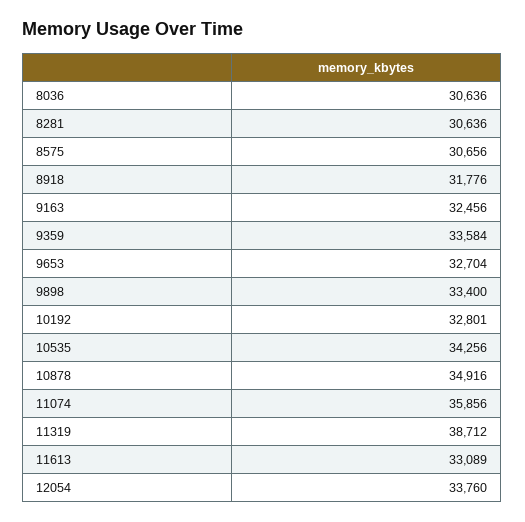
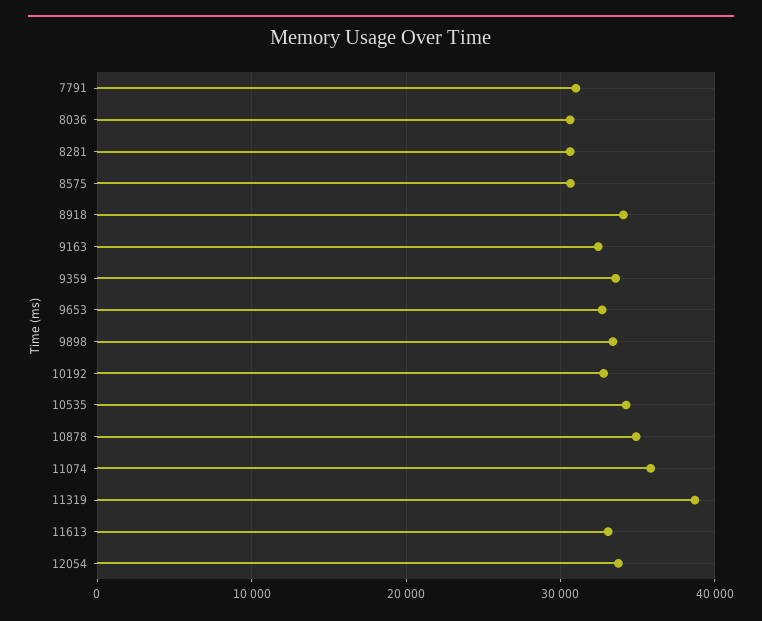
8918: 31776 -> 34000
7791: none -> 31000

